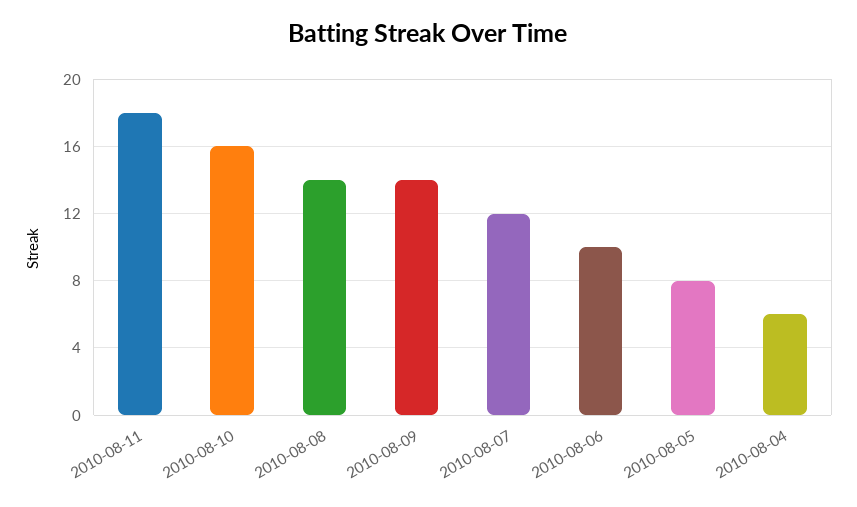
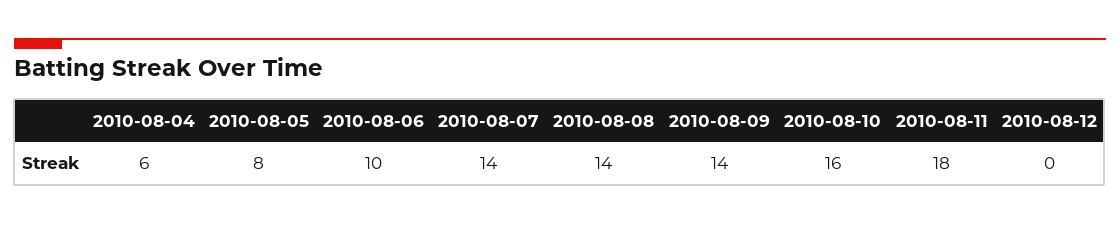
2010-08-07: 12 -> 14
2010-08-12: none -> 0

